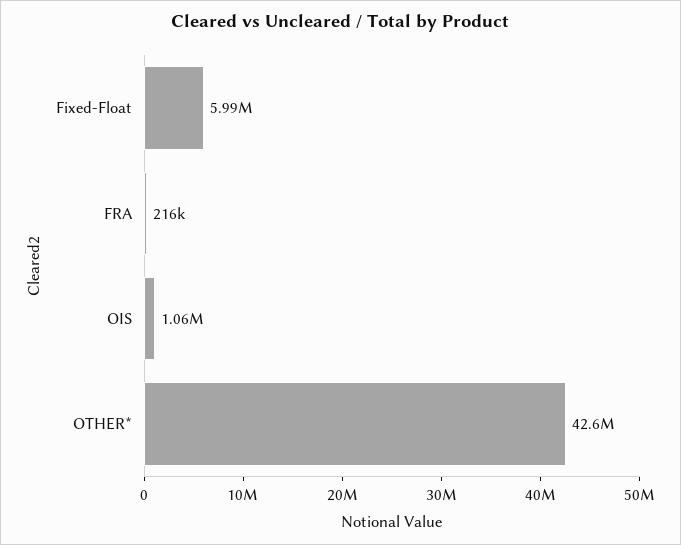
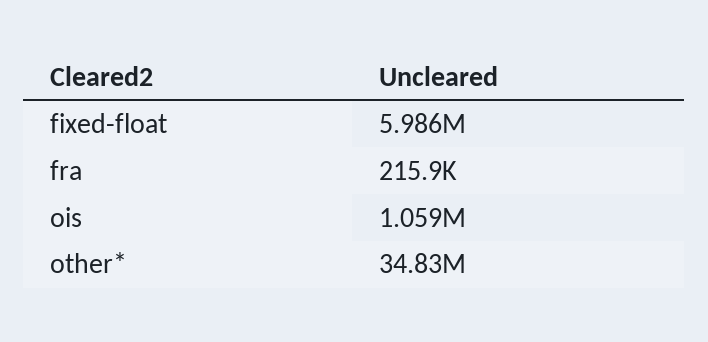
OTHER*: 42600000 -> 34830000

